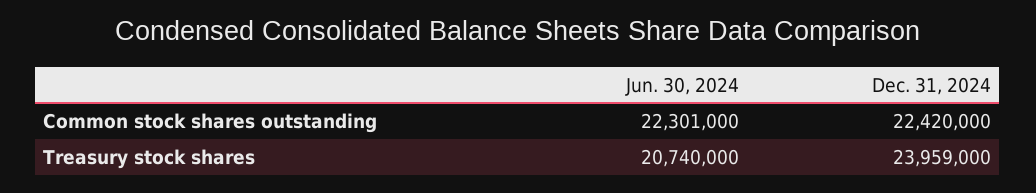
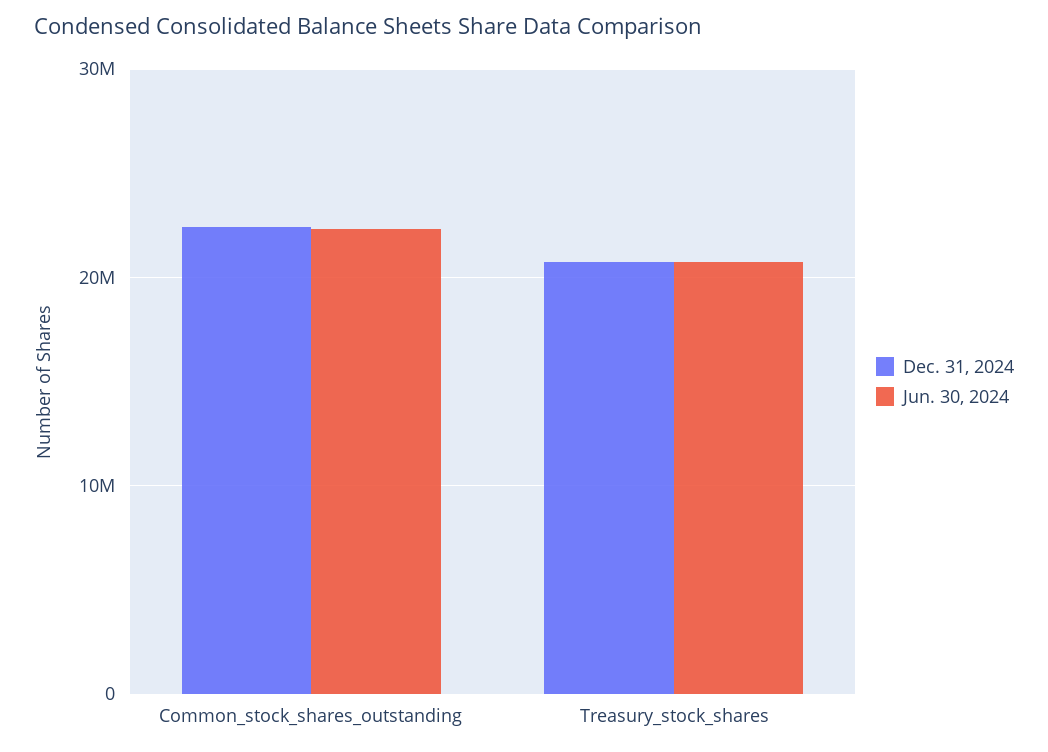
Dec. 31, 2024, Treasury stock shares: 23959000 -> 21000000

